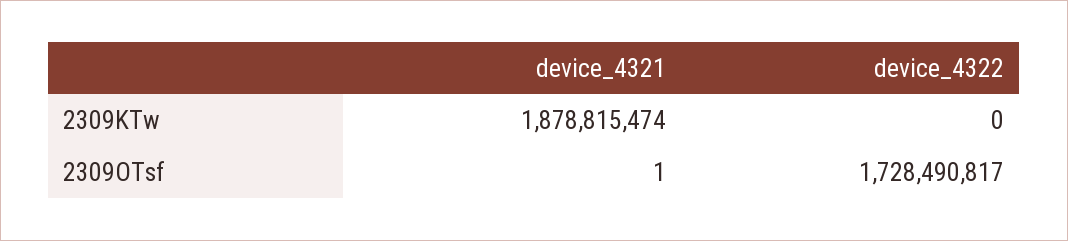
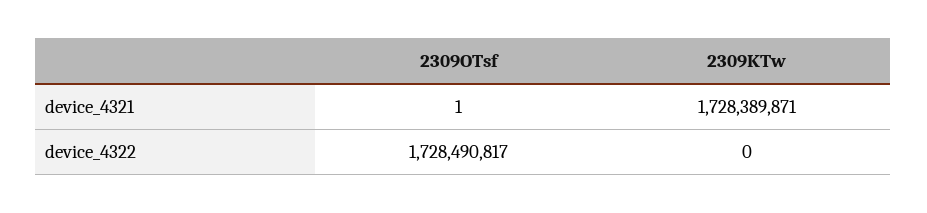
device_4321, 2309KTw: 1878815474 -> 1728389871

